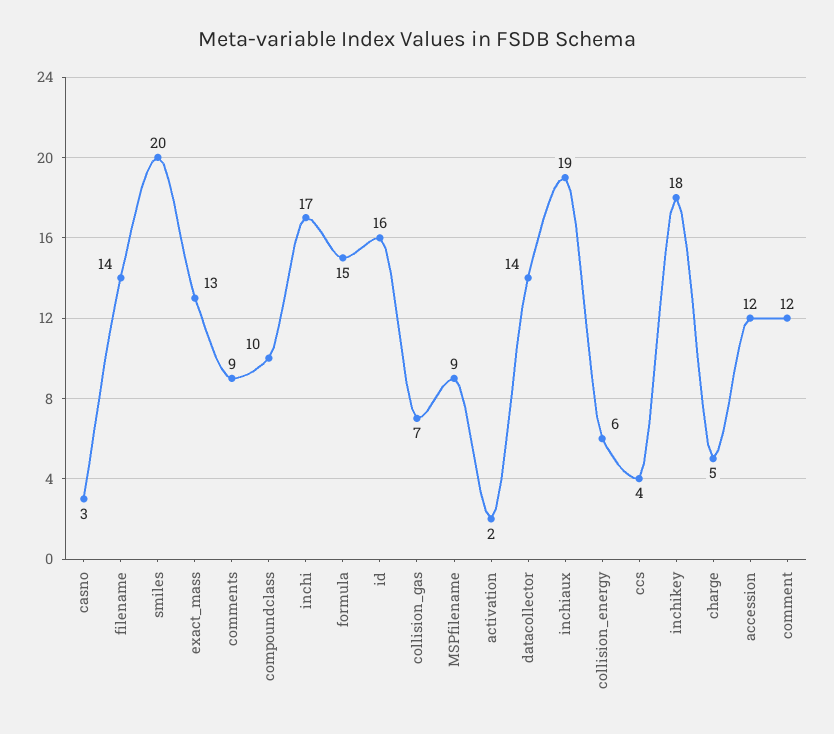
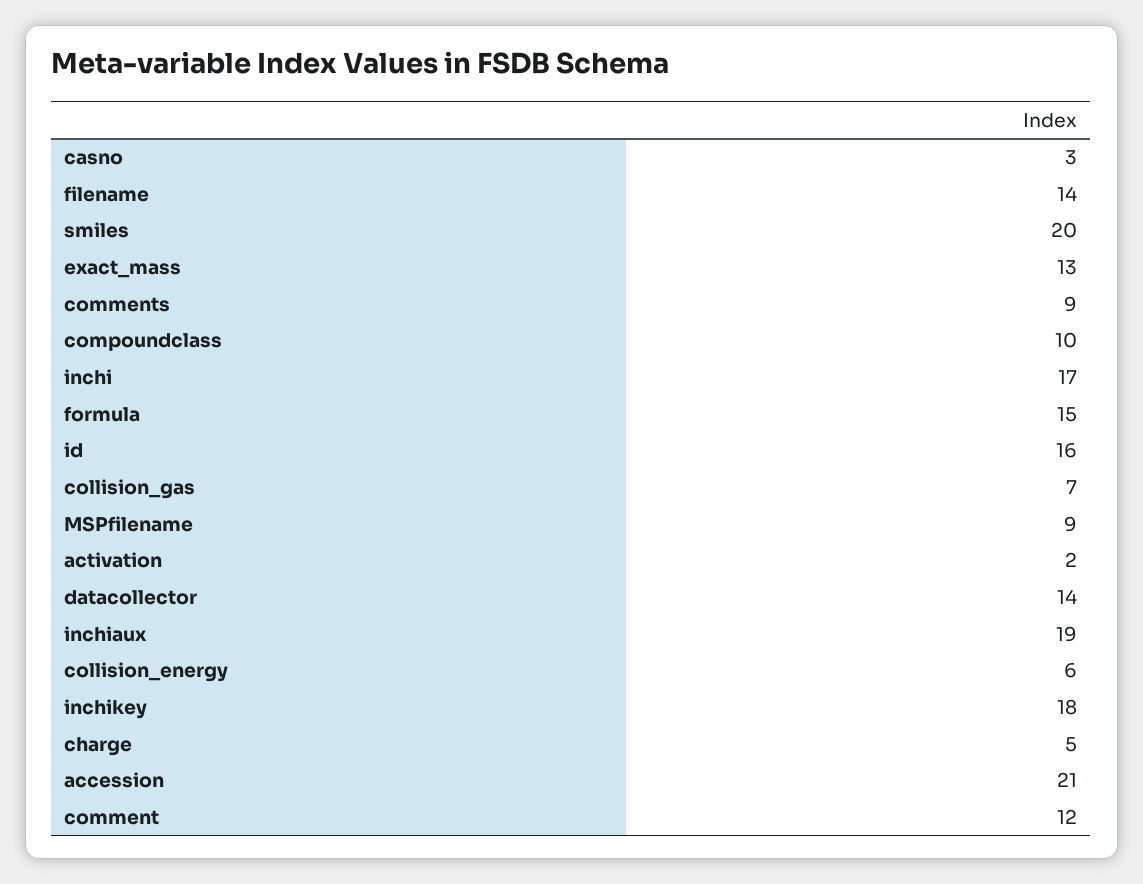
ccs: 4 -> none
accession: 12 -> 21

